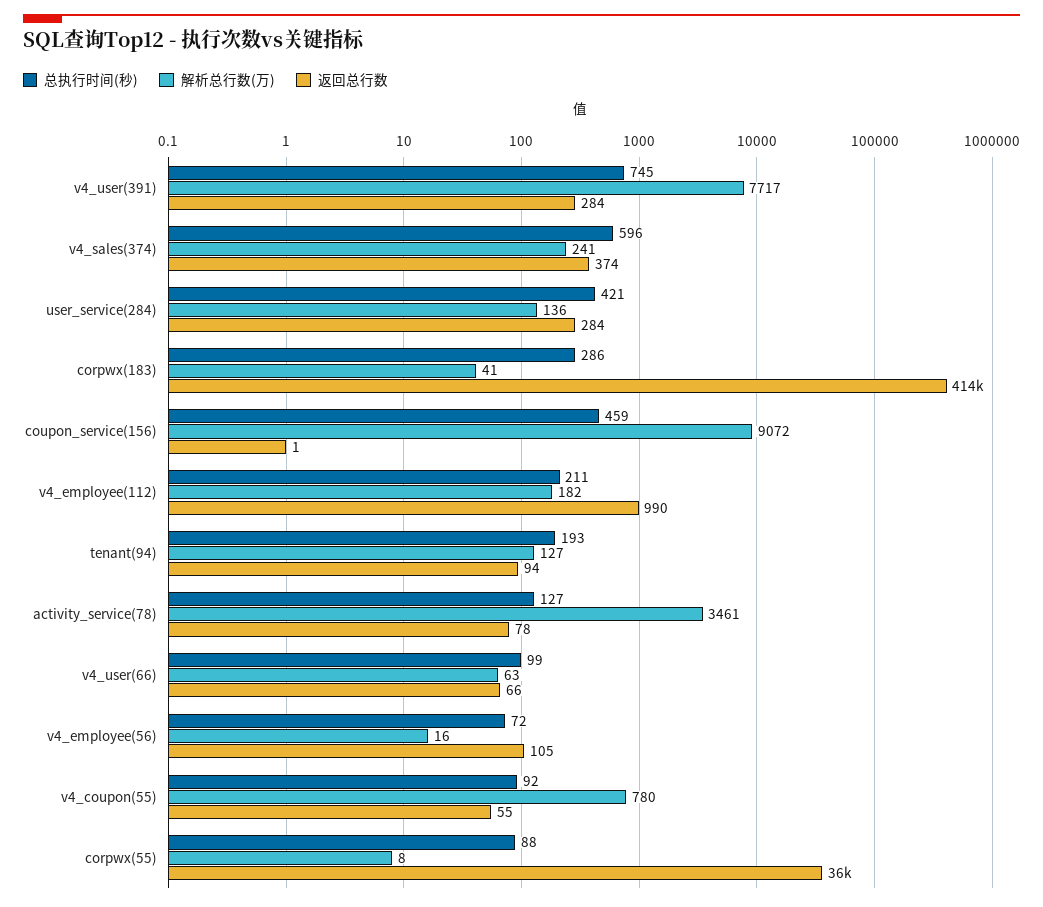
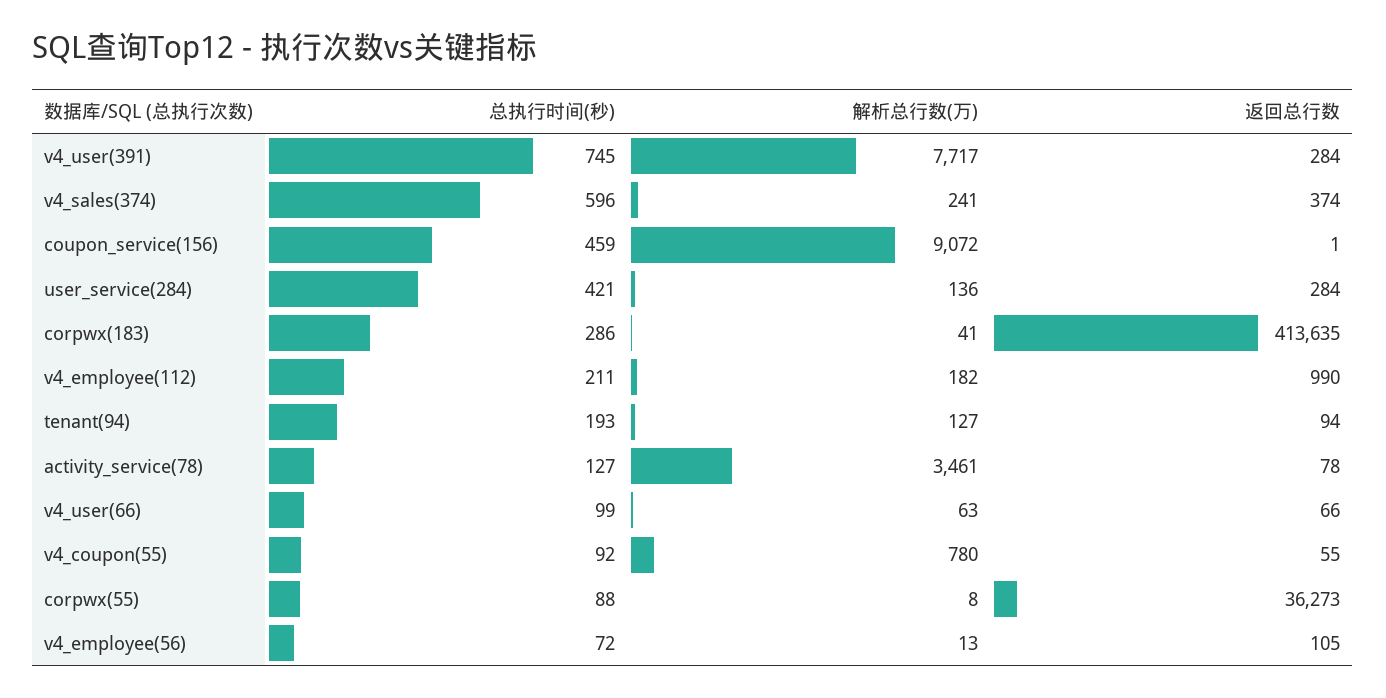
解析总行数(万), v4_employee(56): 16 -> 13

